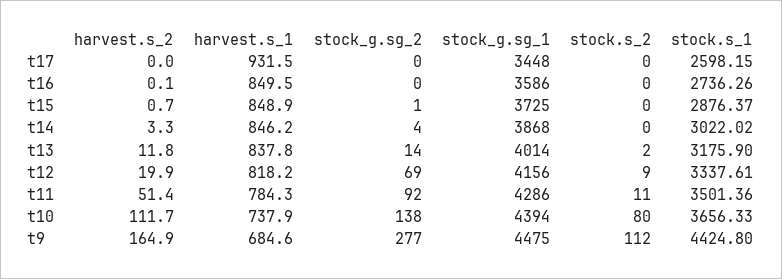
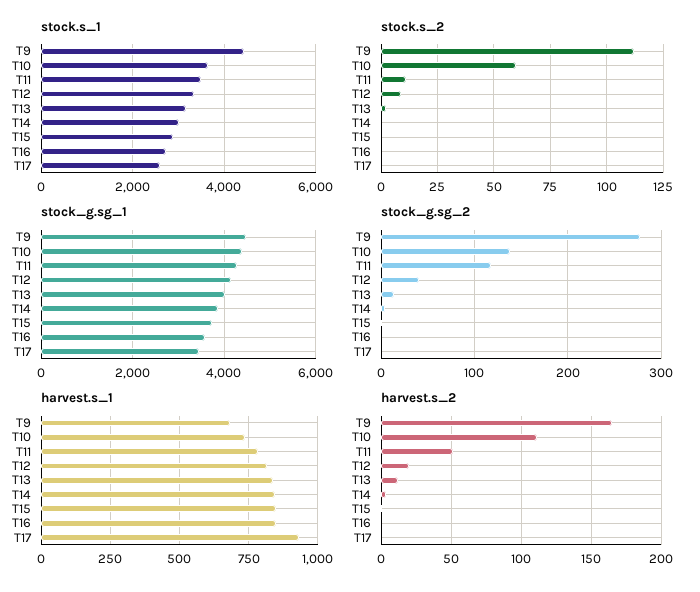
stock_g.sg_2, t12: 69 -> 40
stock_g.sg_2, t11: 92 -> 120
stock.s_2, t10: 80 -> 60

